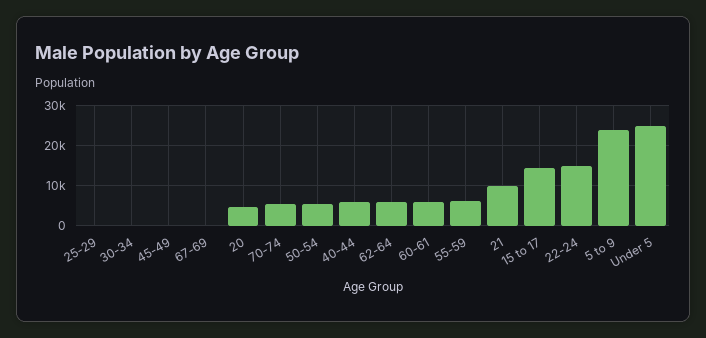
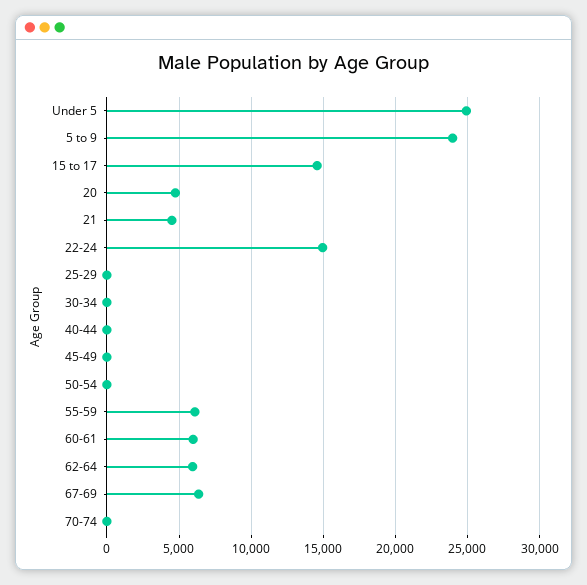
67-69: 0 -> 6500
70-74: 6000 -> 0
50-54: 6000 -> 0
40-44: 6000 -> 0
21: 10000 -> 4500

